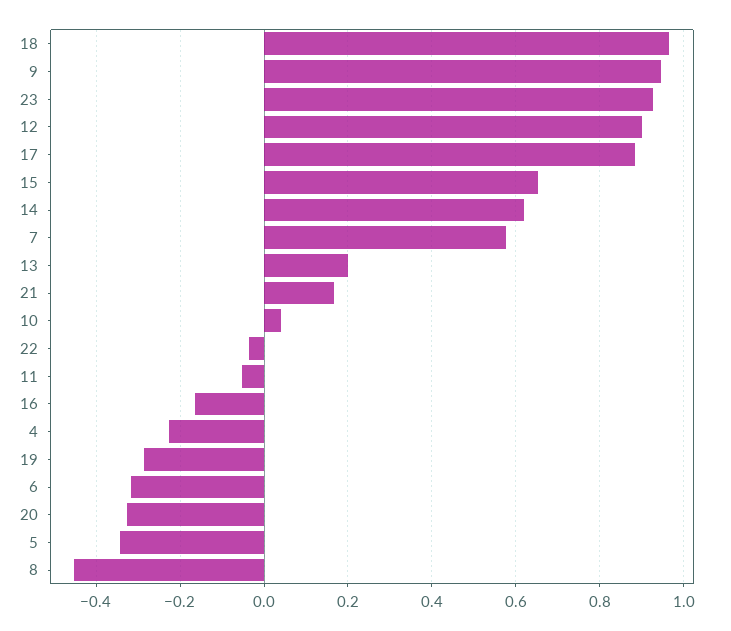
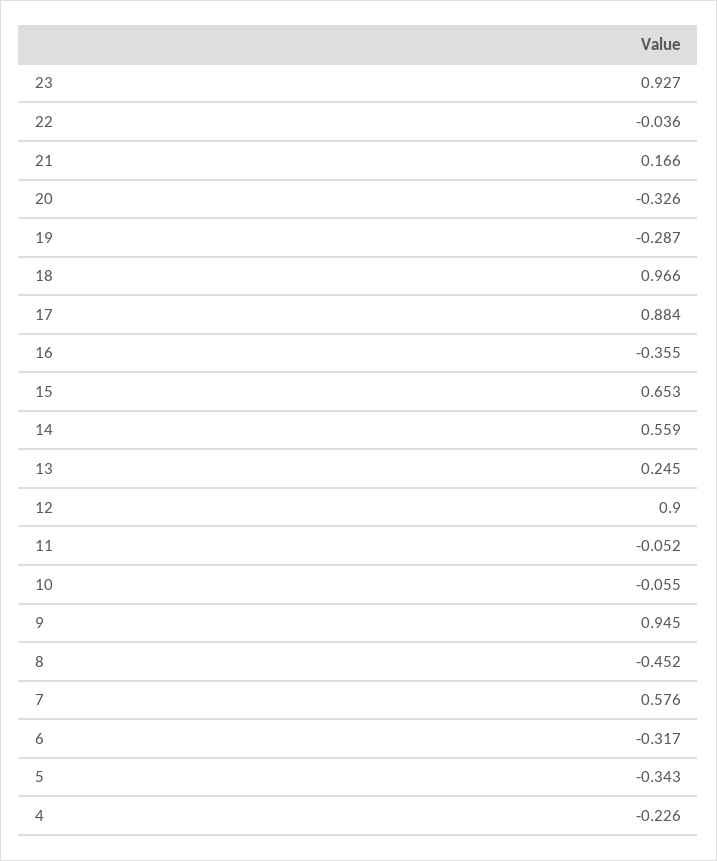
14: 0.62 -> 0.559
13: 0.2 -> 0.245
10: 0.04 -> -0.055
16: -0.16 -> -0.355

